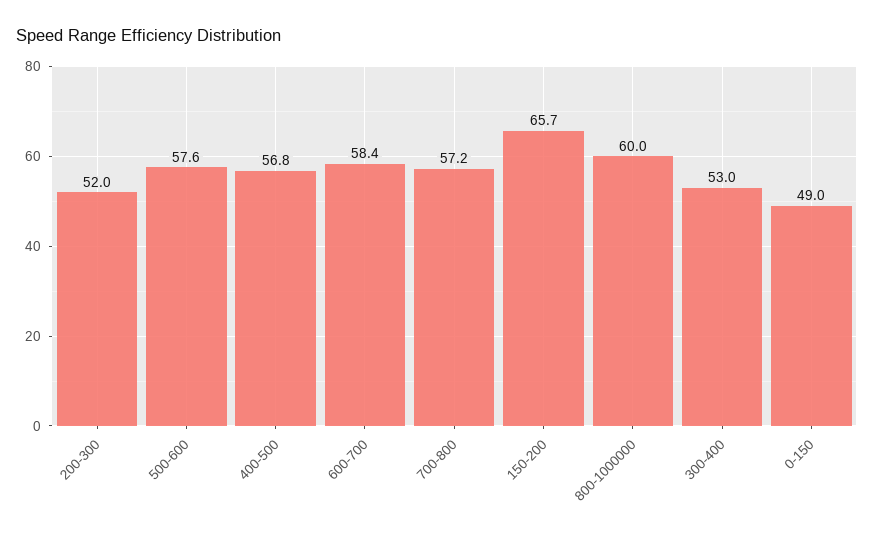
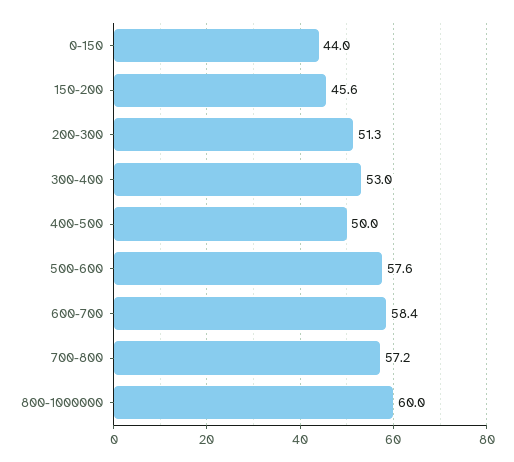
200-300: 52 -> 51.3
400-500: 56.8 -> 50
150-200: 65.7 -> 45.6
0-150: 49 -> 44

